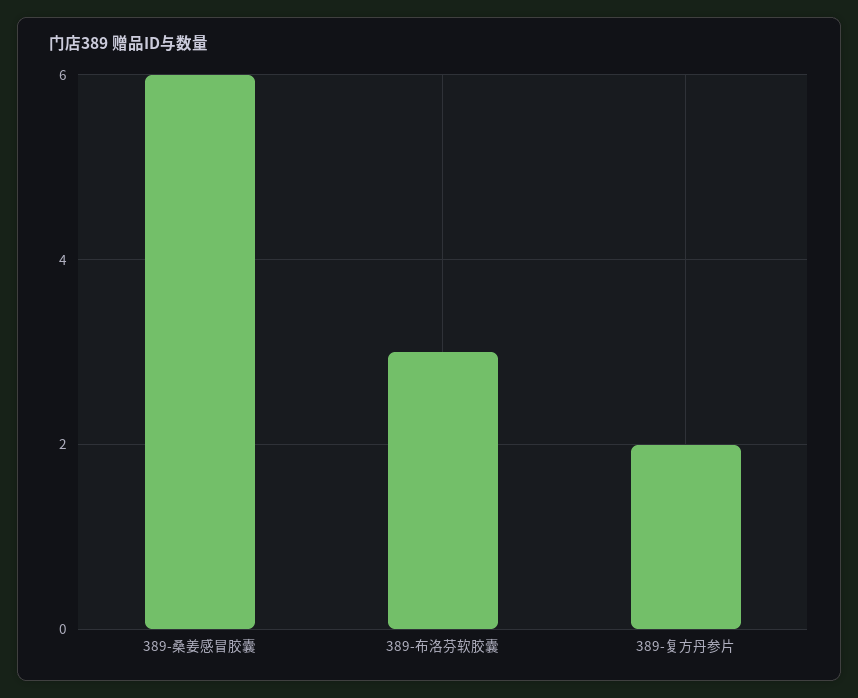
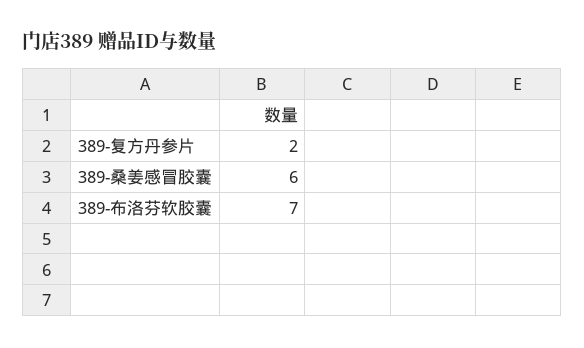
389-布洛芬软胶囊: 3 -> 7

